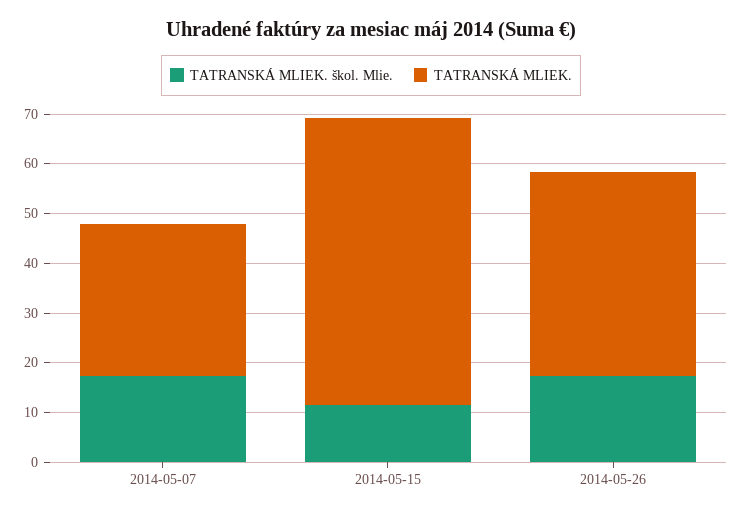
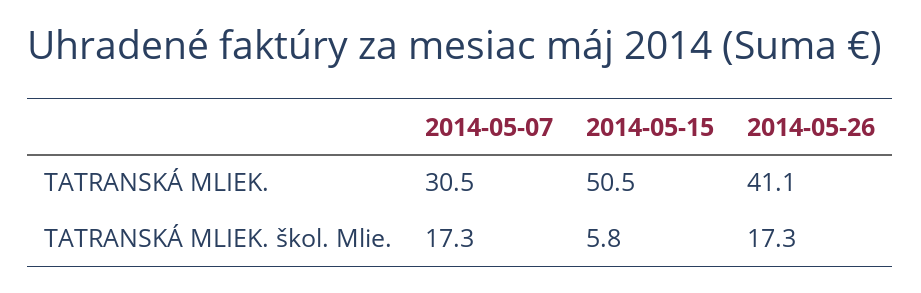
TATRANSKÁ MLIEK. škol. Mlie., 2014-05-15: 12 -> 5.8
TATRANSKÁ MLIEK., 2014-05-15: 58 -> 50.5

